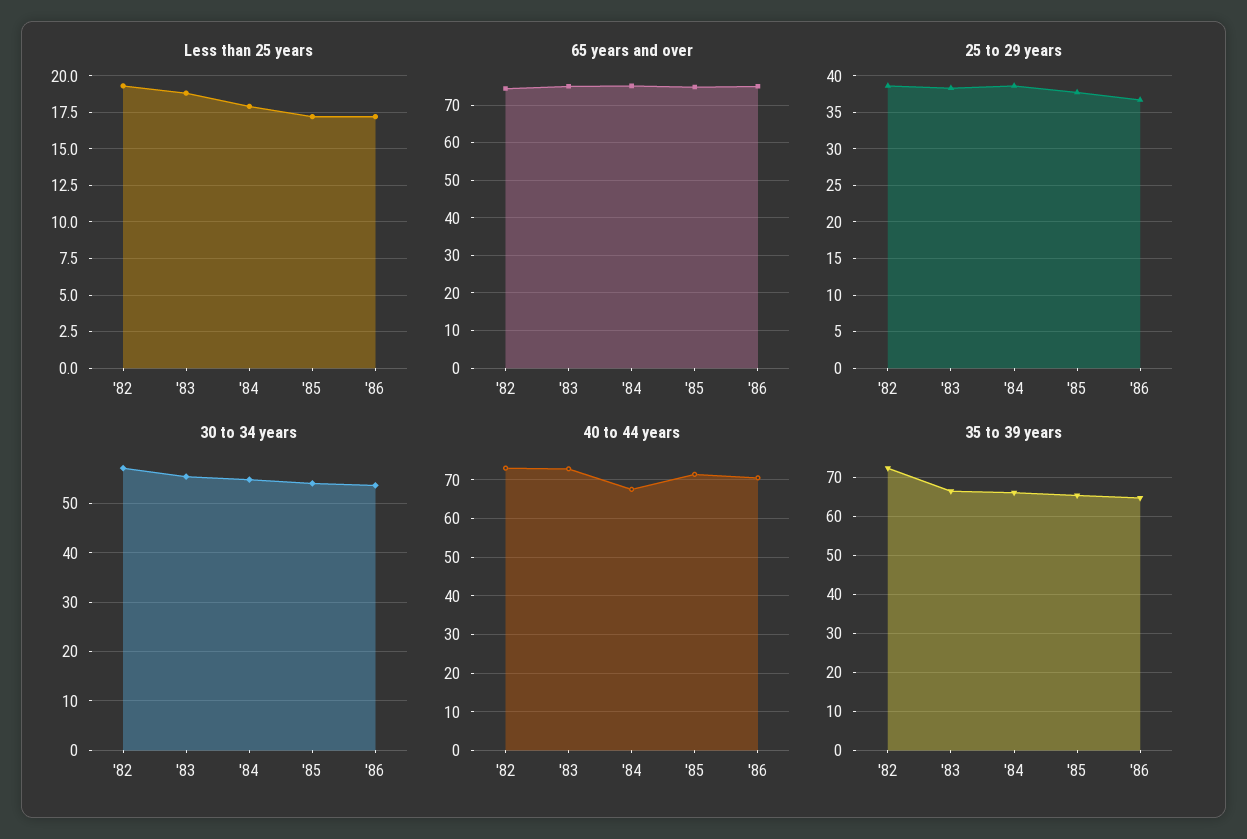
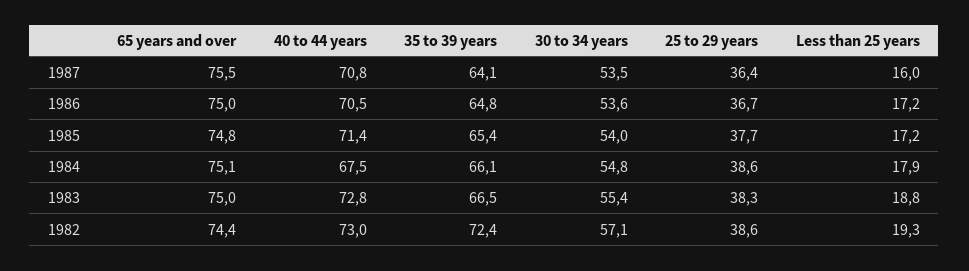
65 years and over, 1987: none -> 75.5
40 to 44 years, 1987: none -> 70.8
35 to 39 years, 1987: none -> 64.1
30 to 34 years, 1987: none -> 53.5
25 to 29 years, 1987: none -> 36.4
Less than 25 years, 1987: none -> 16

